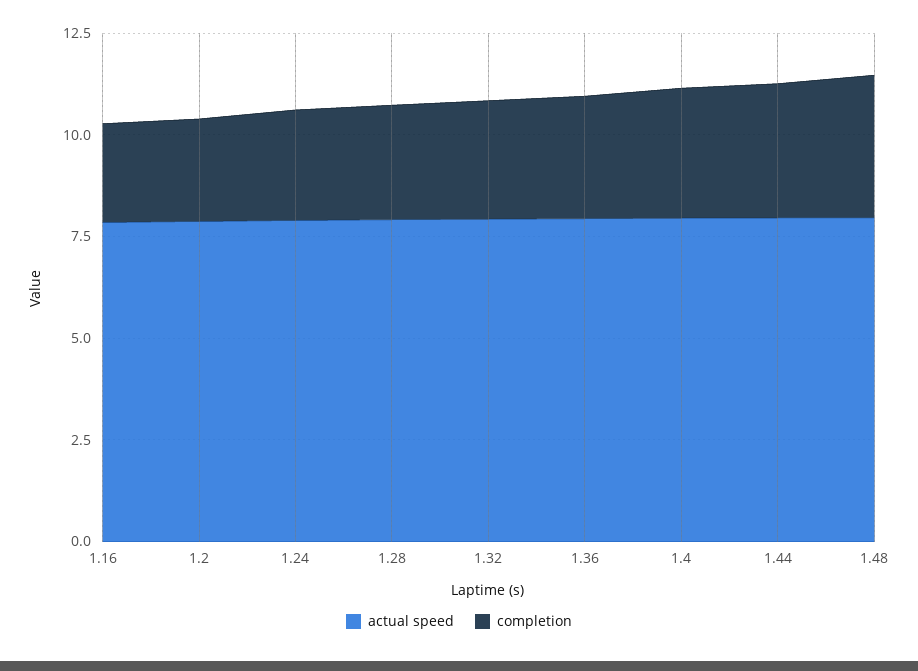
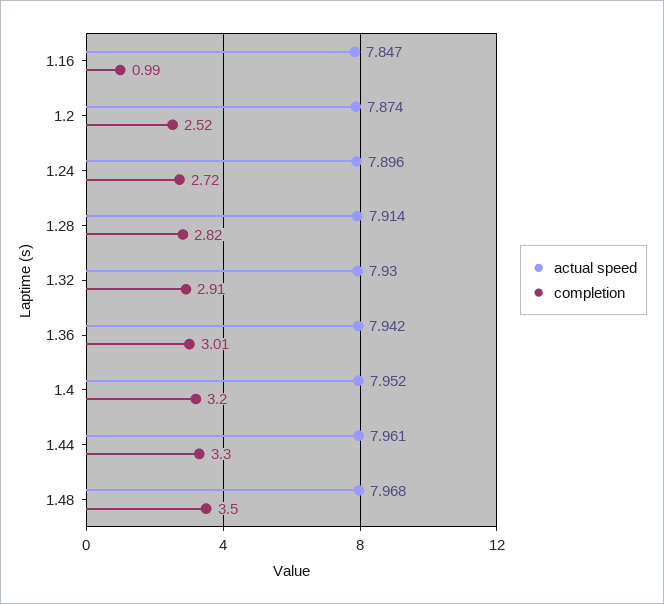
completion, 1.16: 2.5 -> 0.99

